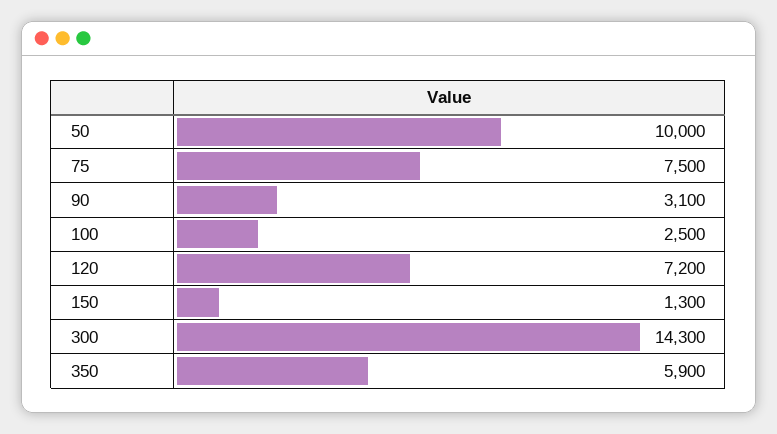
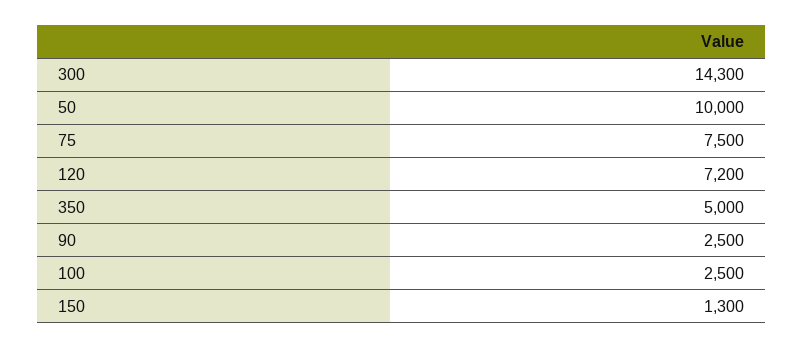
90: 3100 -> 2500
350: 5900 -> 5000

